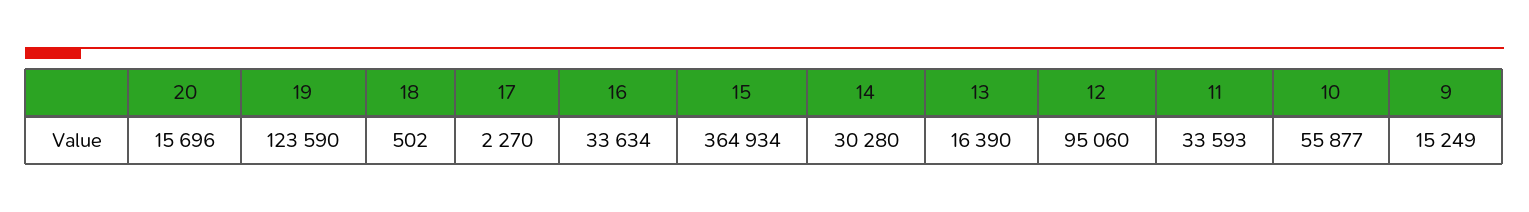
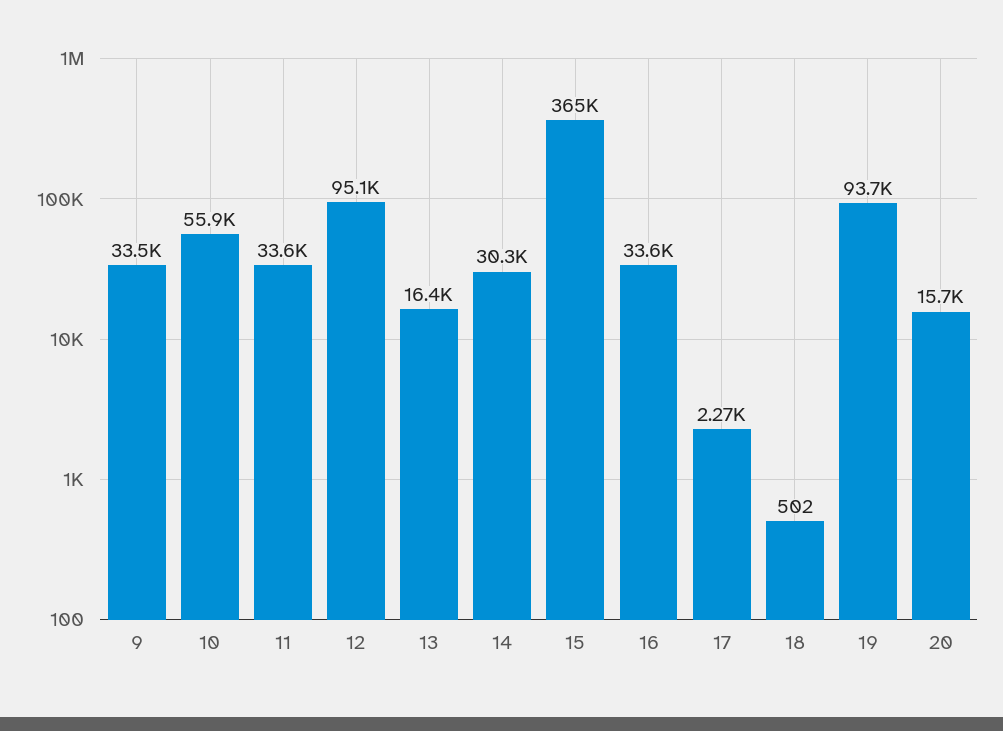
19: 123590 -> 93700
9: 15249 -> 33500

